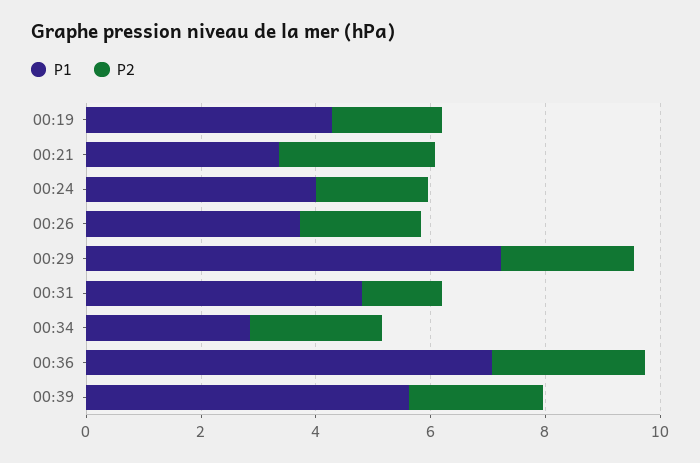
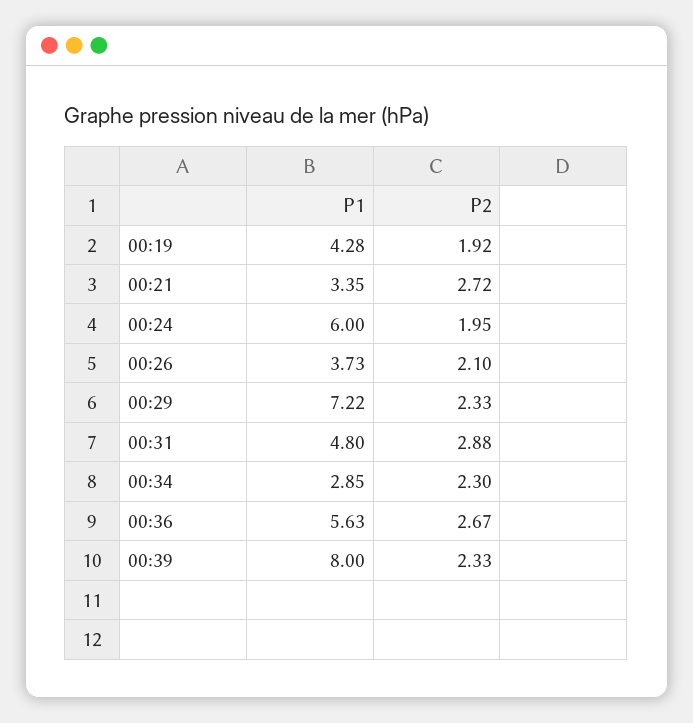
P1, 00:24: 4 -> 6
P2, 00:31: 1.5 -> 2.88
P1, 00:36: 7 -> 5.63
P1, 00:39: 5.5 -> 8

